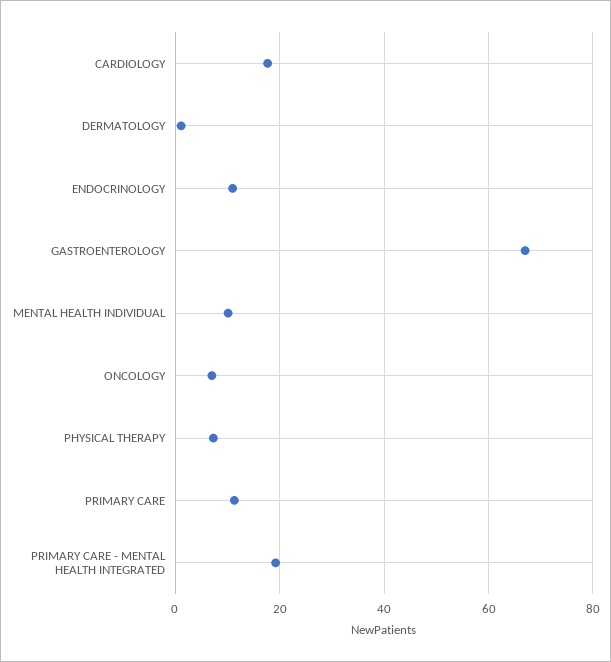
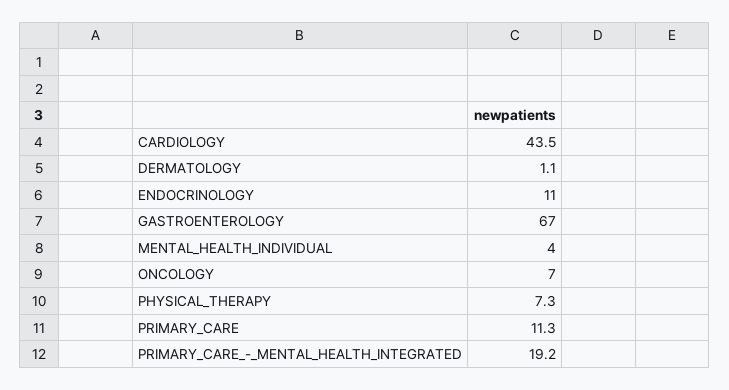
CARDIOLOGY: 18 -> 43.5
MENTAL HEALTH INDIVIDUAL: 10 -> 4

